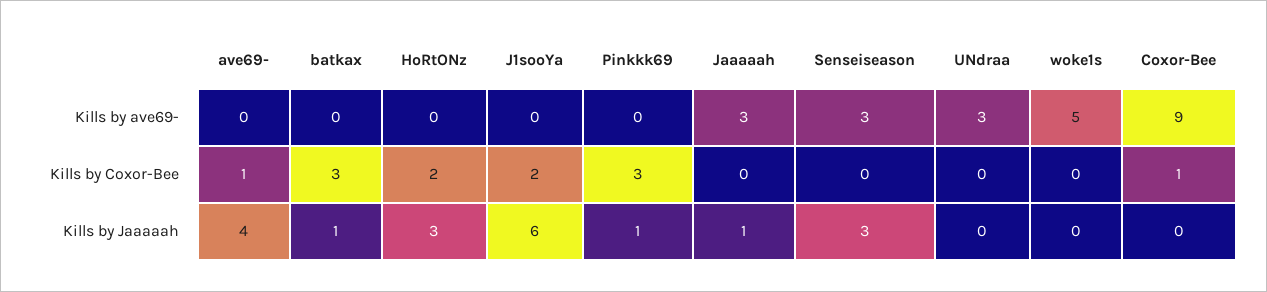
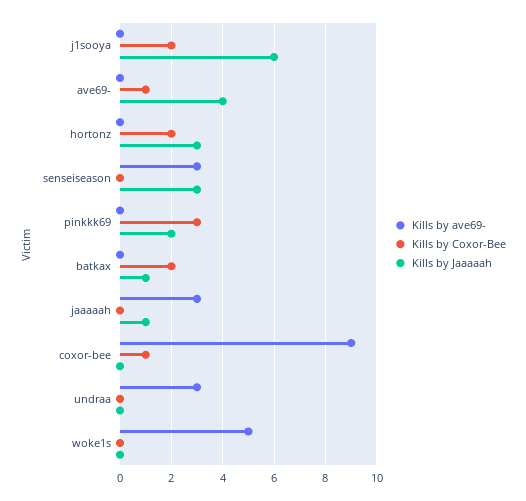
Kills by Coxor-Bee, batkax: 3 -> 2
Kills by Jaaaaah, Pinkkk69: 1 -> 2

